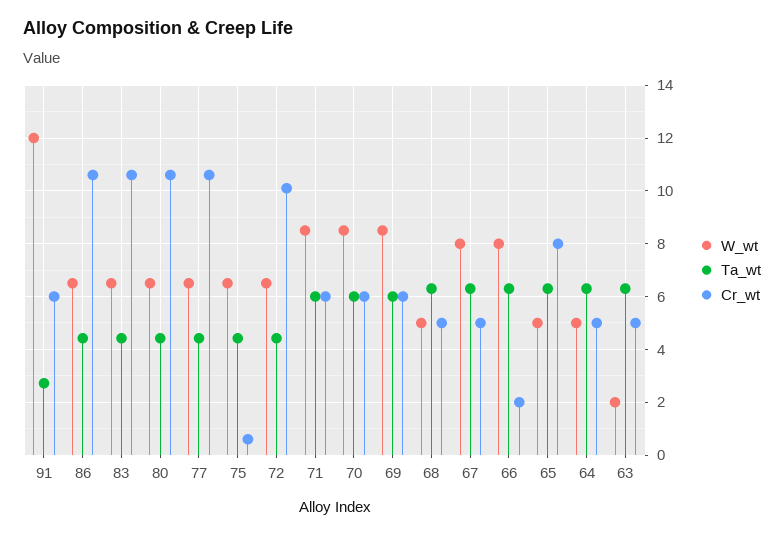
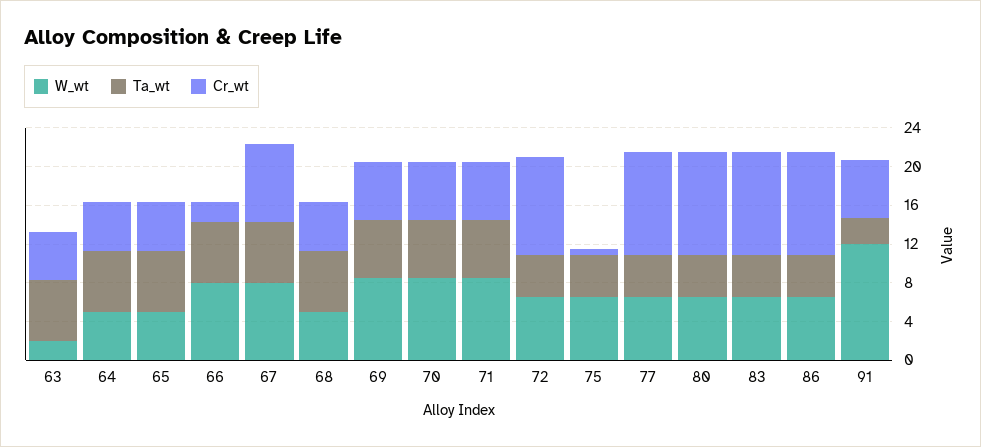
Cr_wt, 67: 5 -> 8
Cr_wt, 65: 8 -> 5

